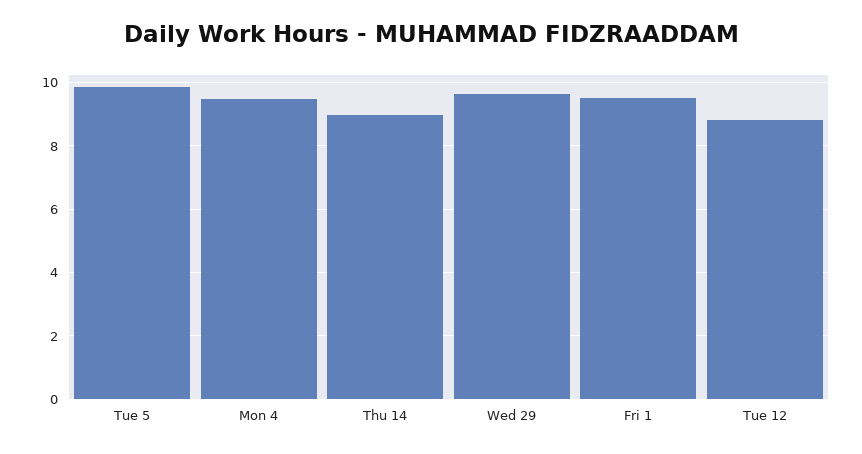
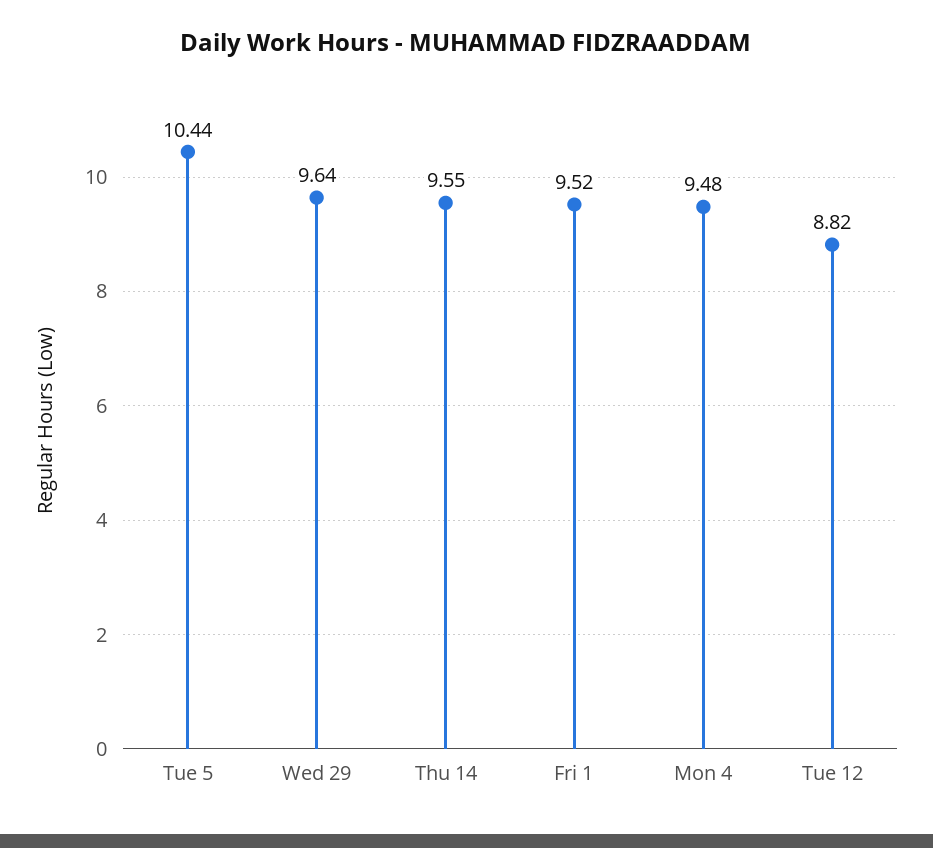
Tue 5: 9.8 -> 10.44
Thu 14: 9 -> 9.55

